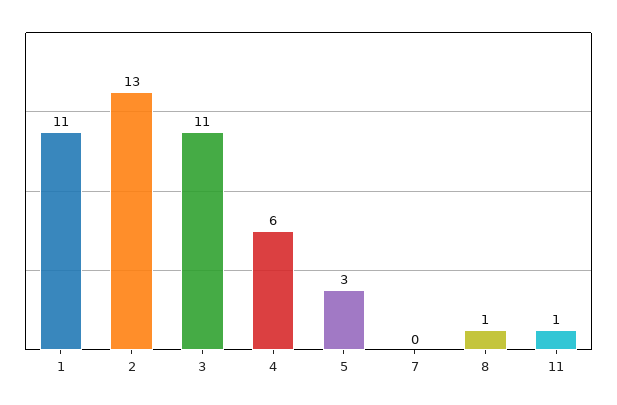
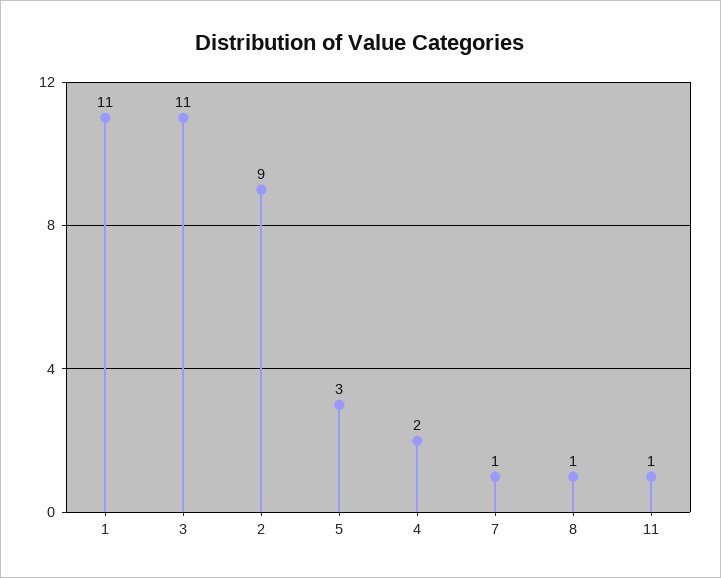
2: 13 -> 9
4: 6 -> 2
7: 0 -> 1

